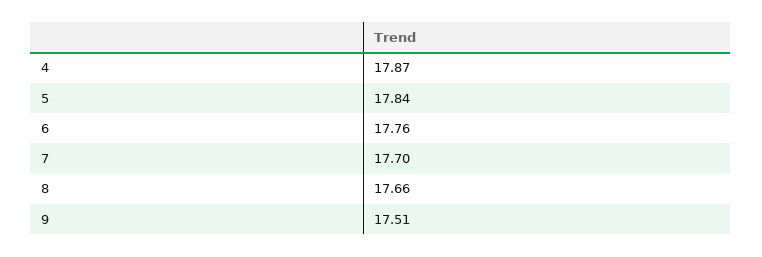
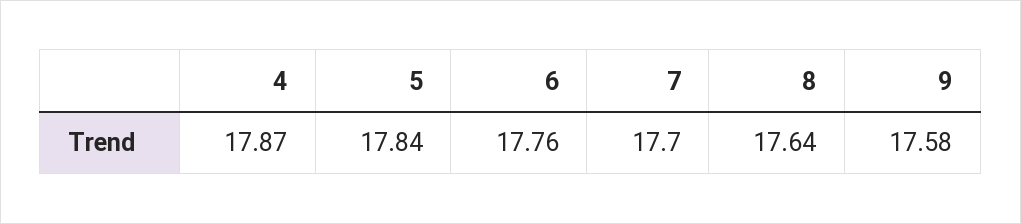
8: 17.66 -> 17.64
9: 17.51 -> 17.58

